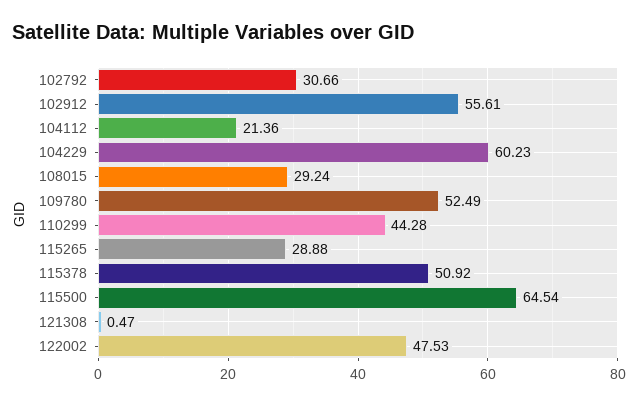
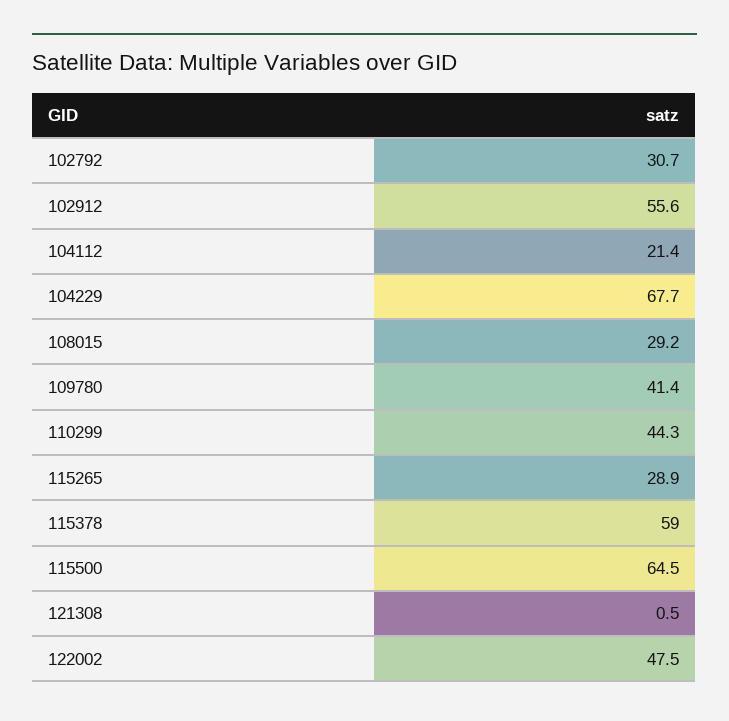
104229: 60.23 -> 67.7
109780: 52.49 -> 41.4
115378: 50.92 -> 59

